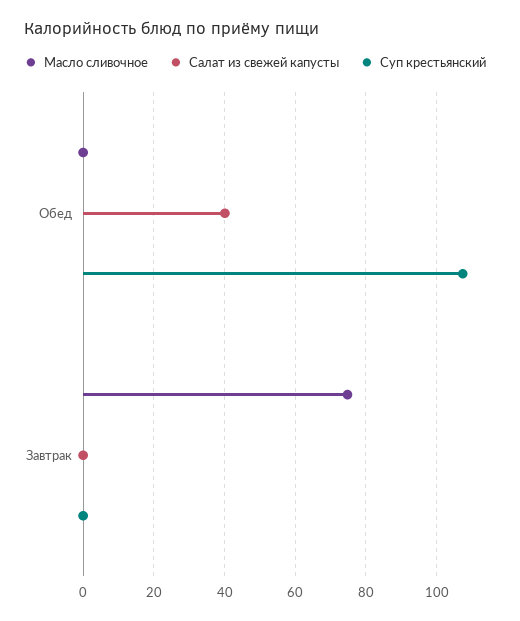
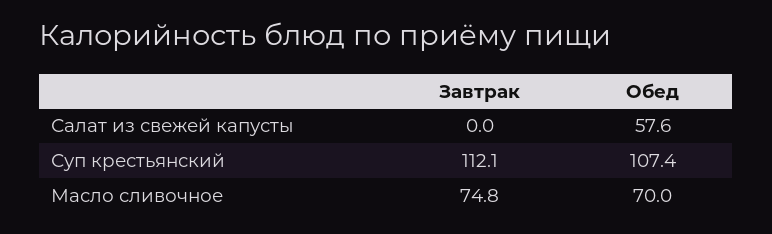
Масло сливочное, Обед: 0 -> 70
Салат из свежей капусты, Обед: 40 -> 57.6
Суп крестьянский, Завтрак: 0 -> 112.1

